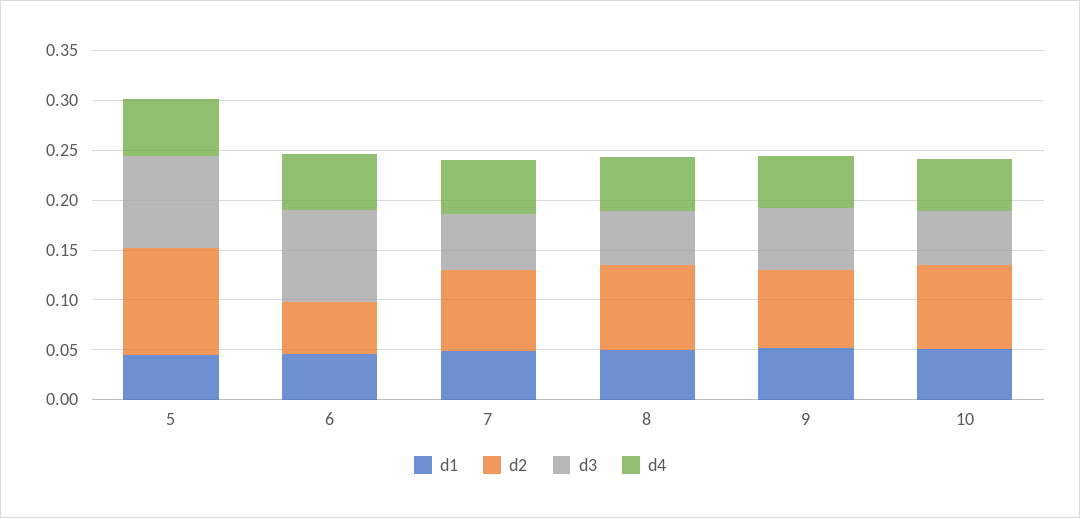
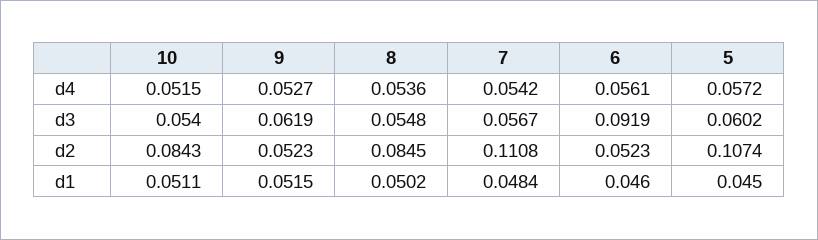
d3, 5: 0.09 -> 0.0602
d2, 7: 0.08 -> 0.1108
d2, 9: 0.08 -> 0.0523

